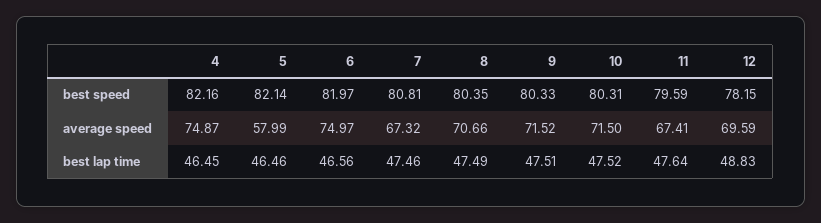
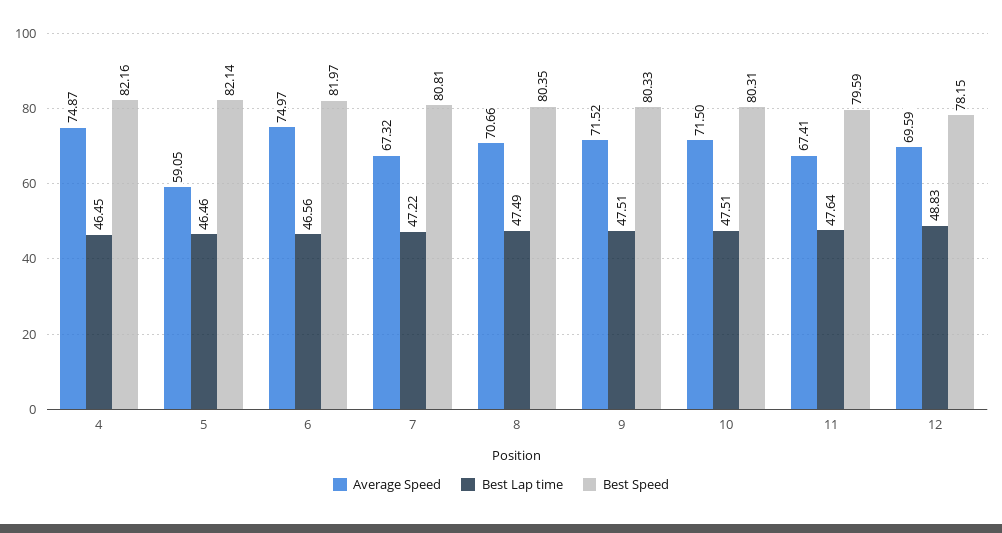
average speed, 5: 57.99 -> 59.05
best lap time, 7: 47.46 -> 47.22
best lap time, 10: 47.52 -> 47.51

